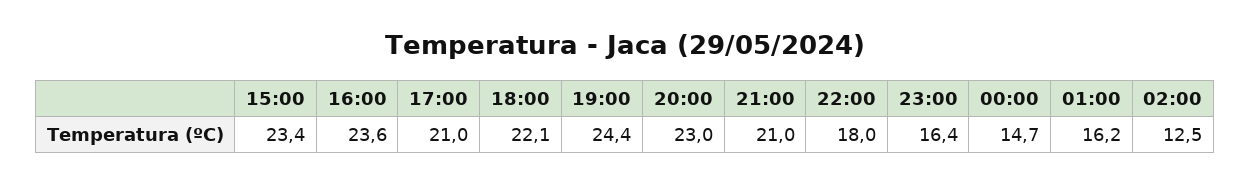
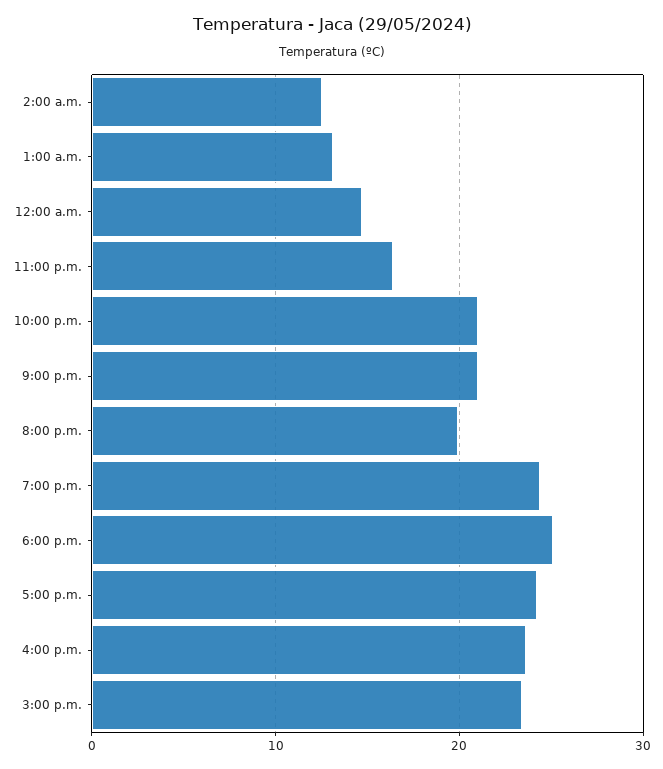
17:00: 21 -> 24
18:00: 22.1 -> 25
20:00: 23 -> 20
22:00: 18 -> 21
01:00: 16.2 -> 13

